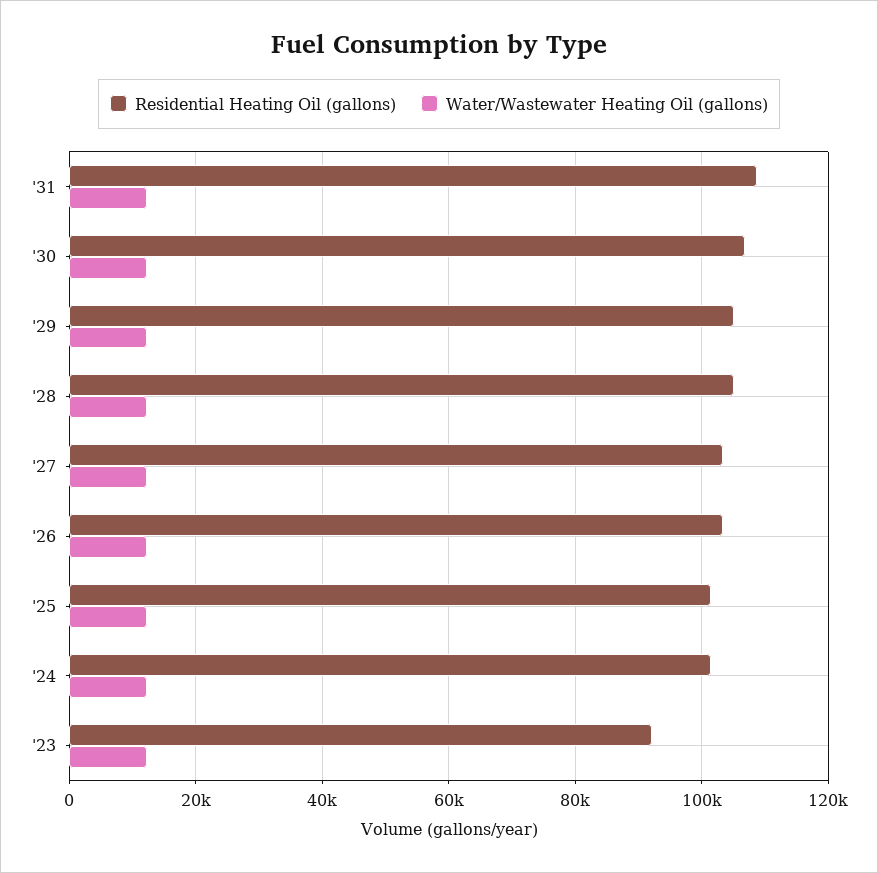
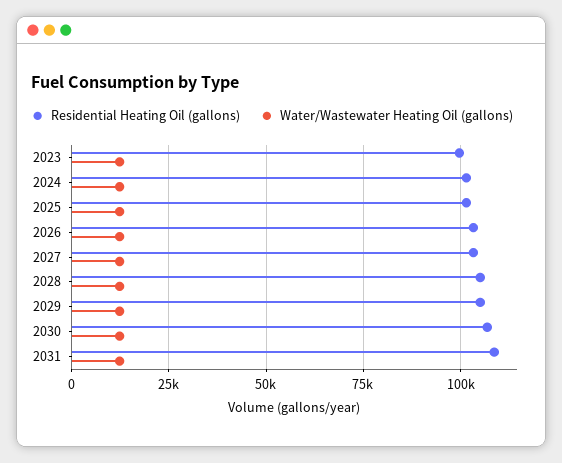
Residential Heating Oil (gallons), '23: 92000 -> 100000

